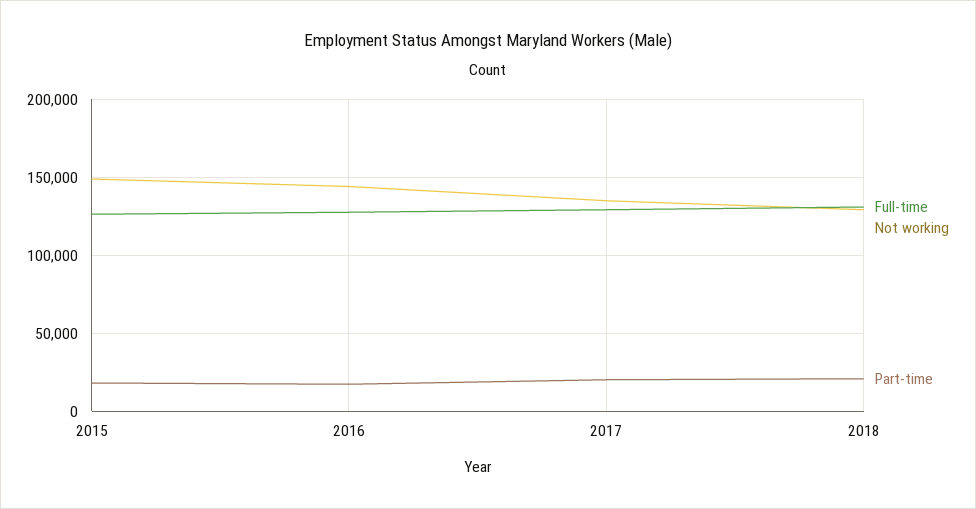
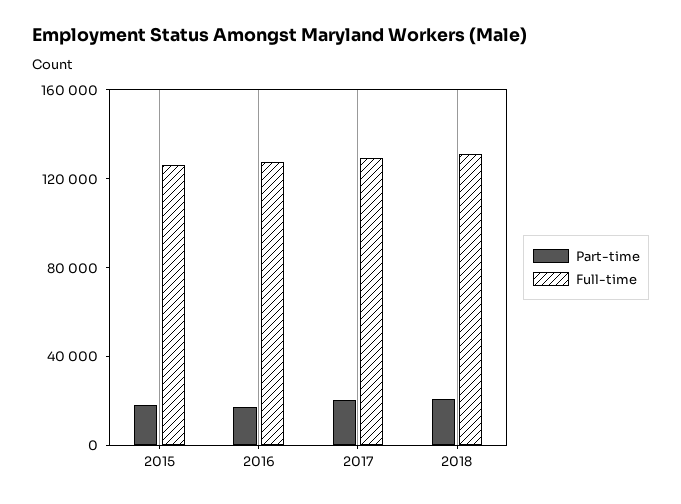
Not working, 2015: 150000 -> none
Not working, 2016: 145000 -> none
Not working, 2017: 135000 -> none
Not working, 2018: 130000 -> none

